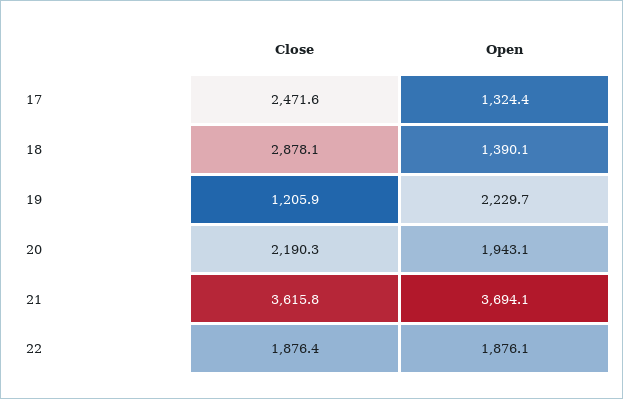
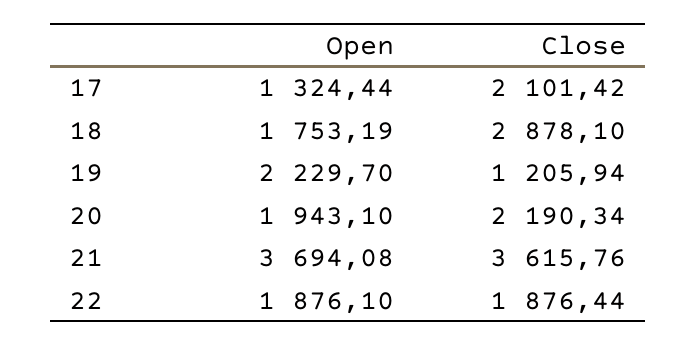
Close, 17: 2471.6 -> 2101.42
Open, 18: 1390.1 -> 1753.19

